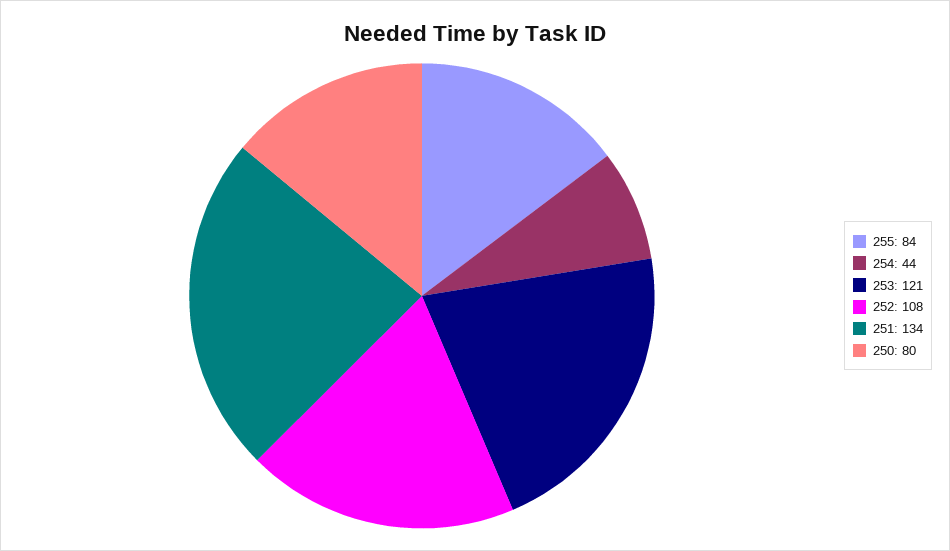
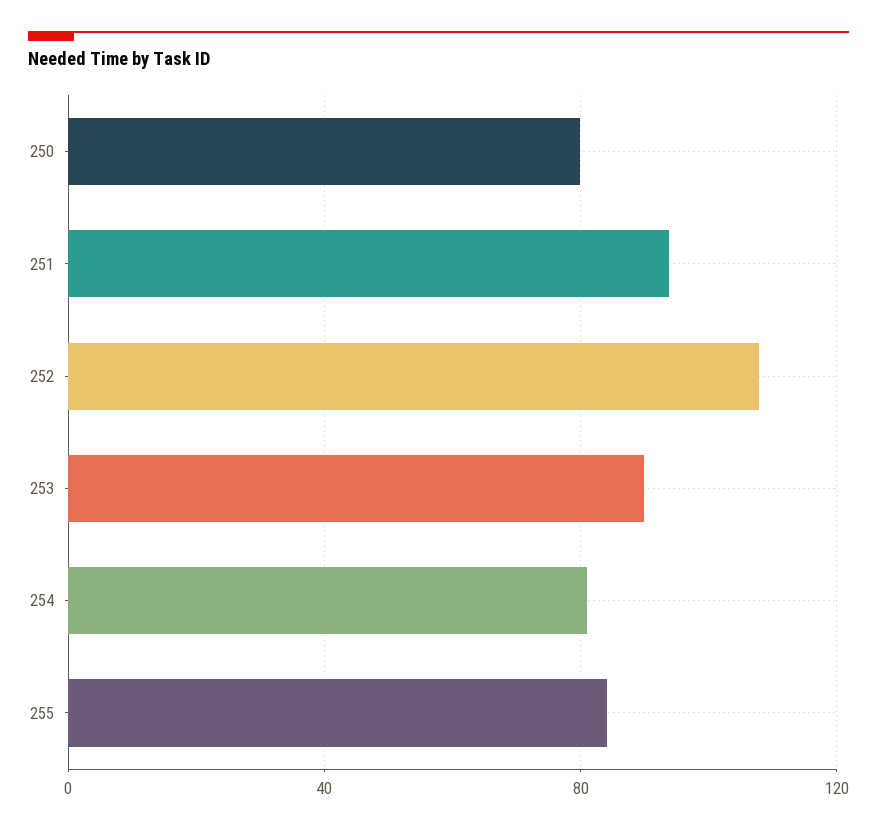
254: 44 -> 80
253: 121 -> 90
251: 134 -> 95

